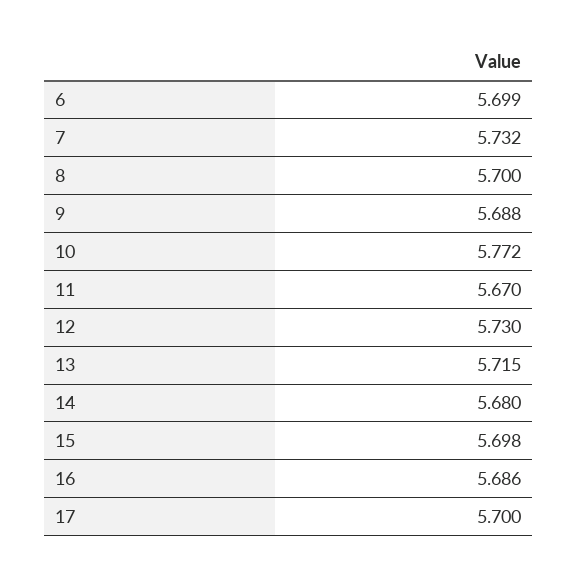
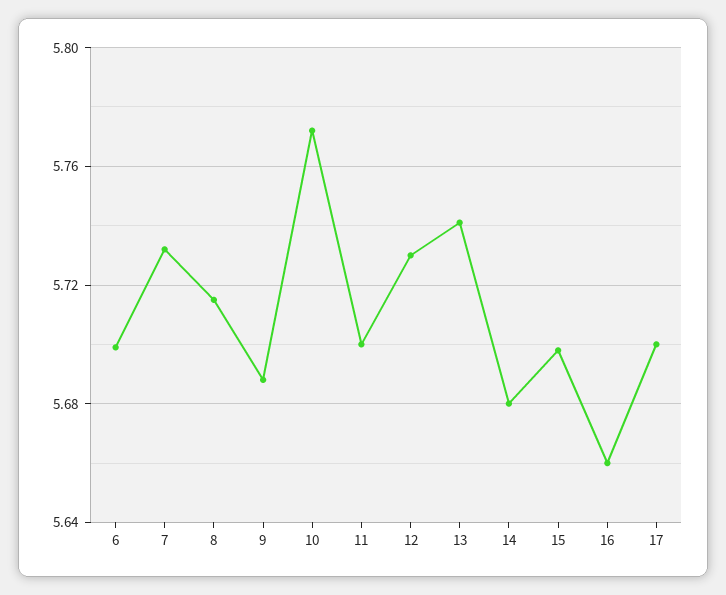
8: 5.7 -> 5.715
11: 5.67 -> 5.7
13: 5.715 -> 5.74
16: 5.686 -> 5.66

